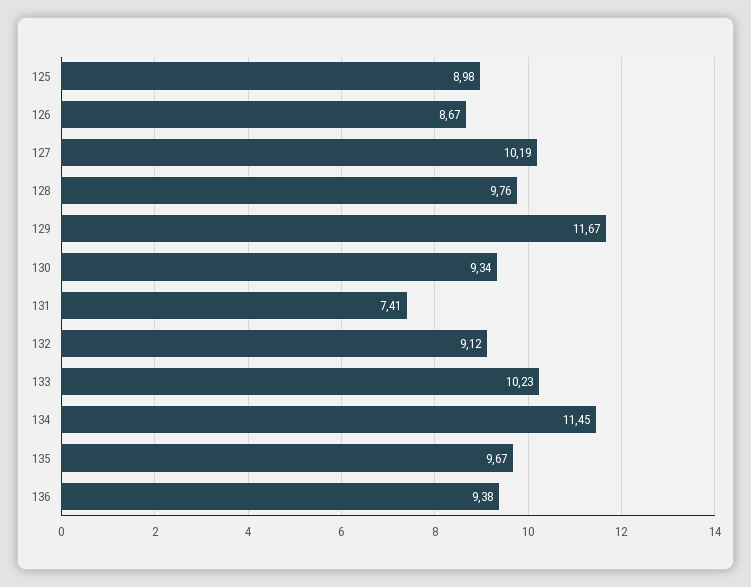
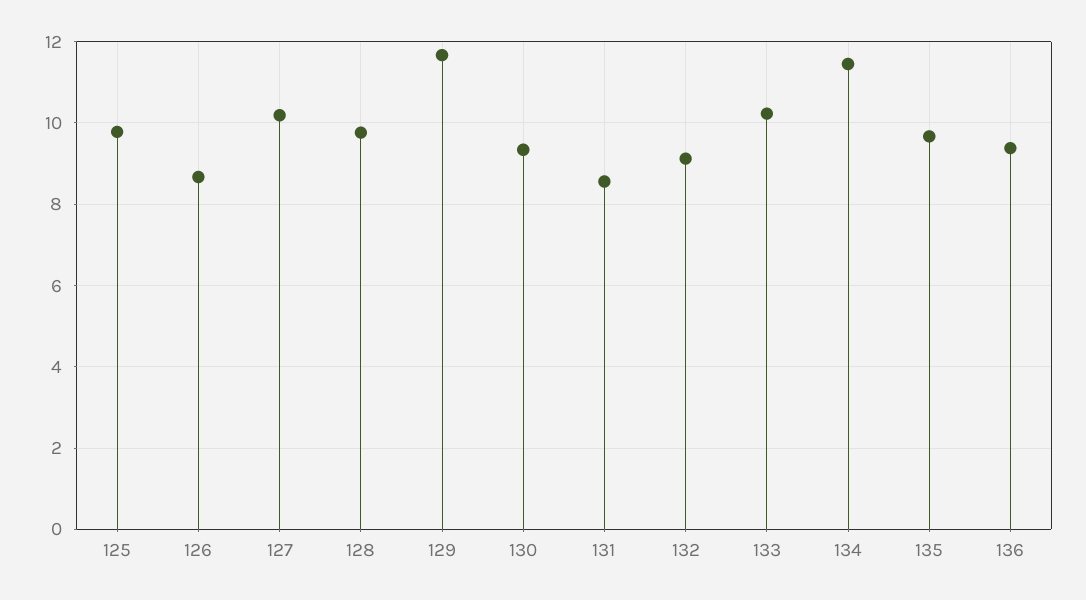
125: 8.98 -> 9.8
131: 7.41 -> 8.6

